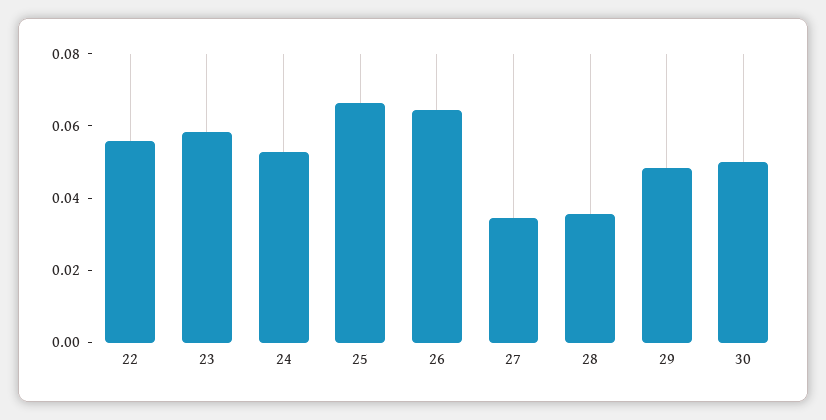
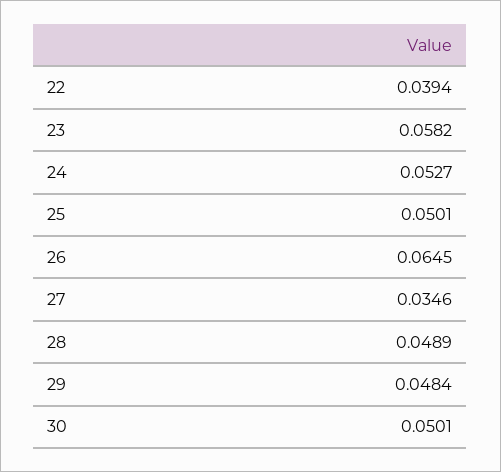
22: 0.055 -> 0.0394
25: 0.065 -> 0.0501
28: 0.035 -> 0.0489

